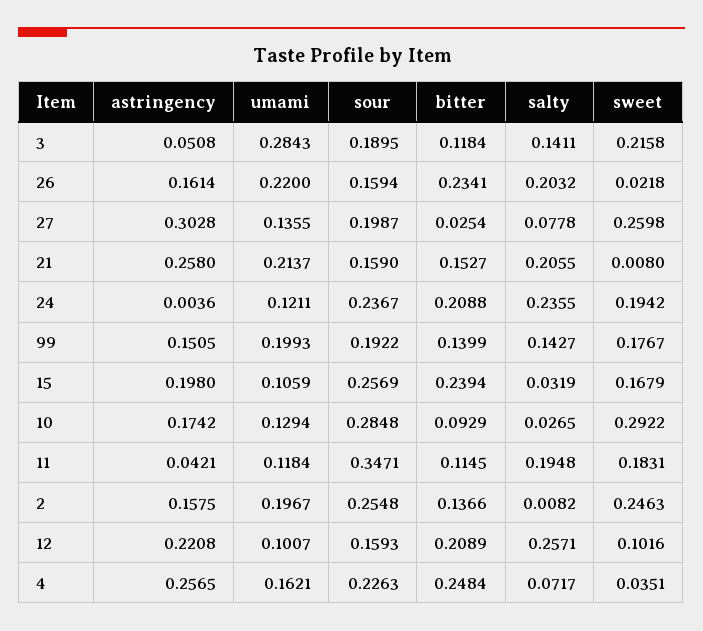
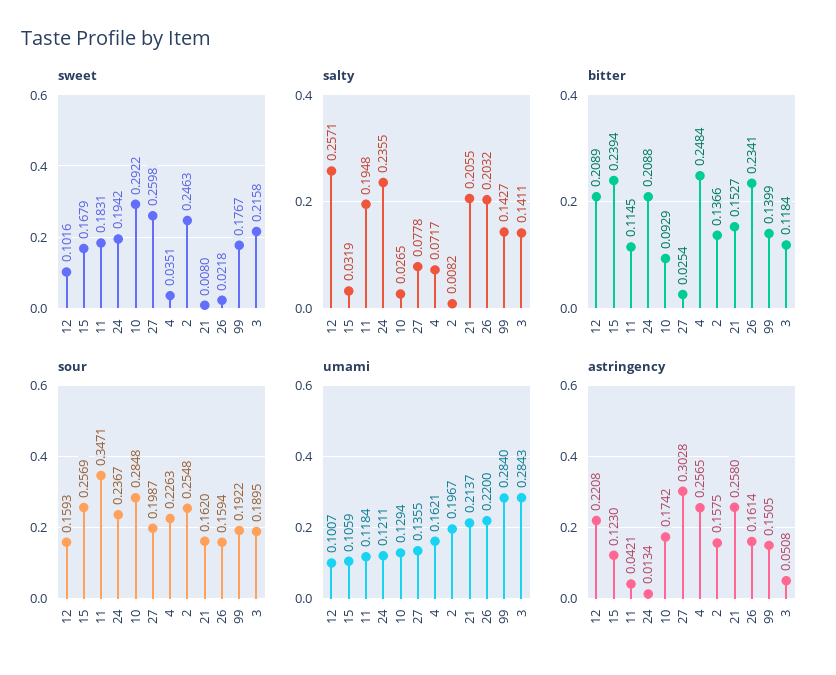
sour, 21: 0.159 -> 0.162
astringency, 24: 0.0036 -> 0.0134
umami, 99: 0.1993 -> 0.284
astringency, 15: 0.198 -> 0.123

